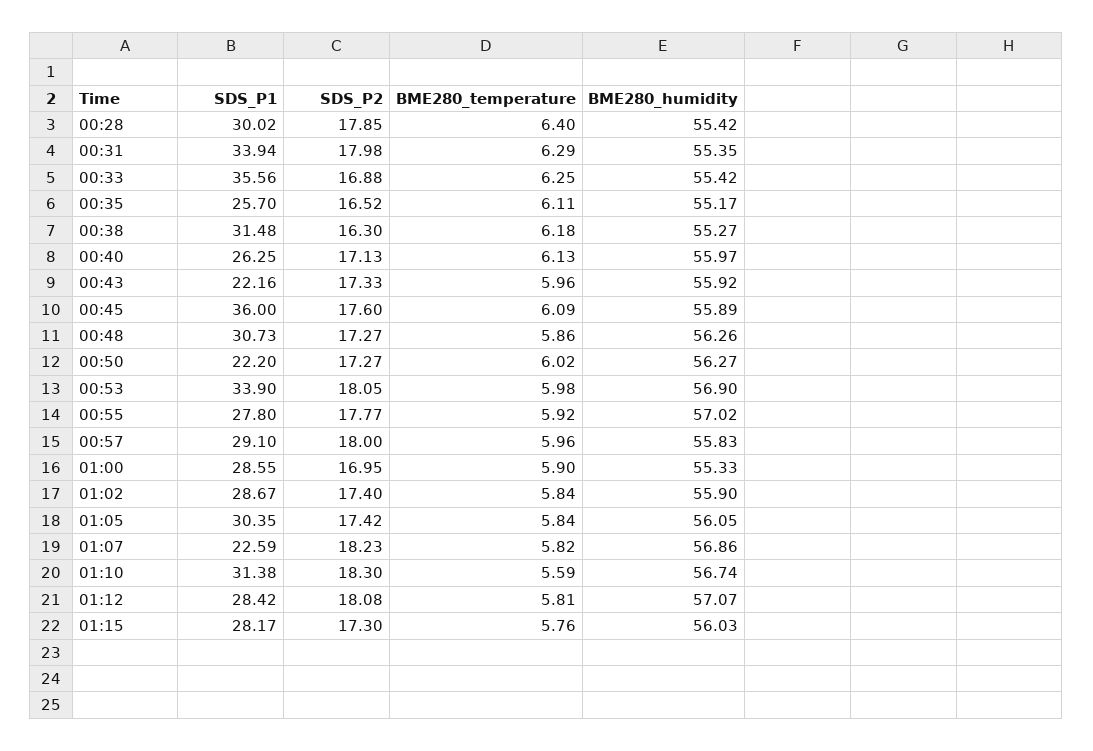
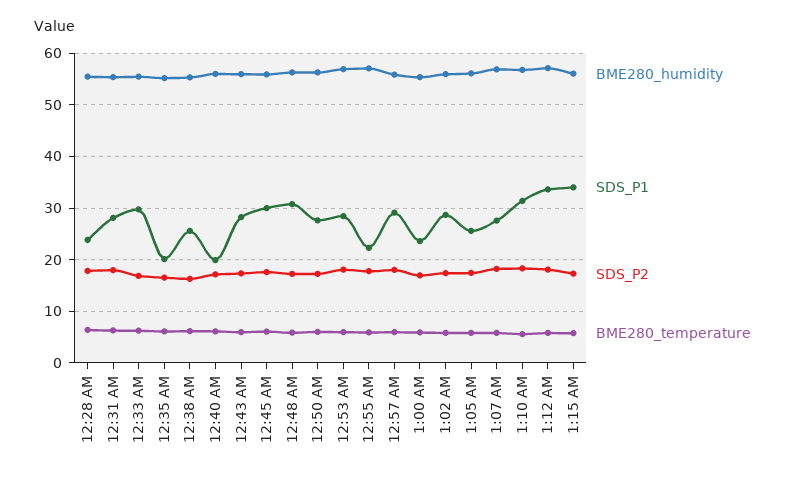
SDS_P1, 00:28: 30.02 -> 24
SDS_P1, 00:31: 33.94 -> 28
SDS_P1, 00:33: 35.56 -> 30
SDS_P1, 00:35: 25.7 -> 20
SDS_P1, 00:38: 31.48 -> 26
SDS_P1, 00:40: 26.25 -> 20
SDS_P1, 00:43: 22.16 -> 28
SDS_P1, 00:45: 36 -> 30
SDS_P1, 00:50: 22.2 -> 28
SDS_P1, 00:53: 33.9 -> 28
SDS_P1, 00:55: 27.8 -> 22
SDS_P1, 01:00: 28.55 -> 24
SDS_P1, 01:05: 30.35 -> 26
SDS_P1, 01:07: 22.59 -> 28
SDS_P1, 01:12: 28.42 -> 34
SDS_P1, 01:15: 28.17 -> 34

